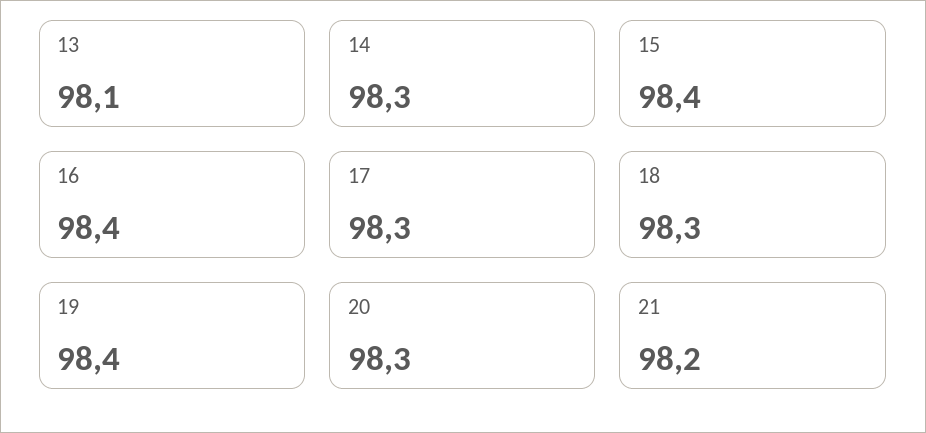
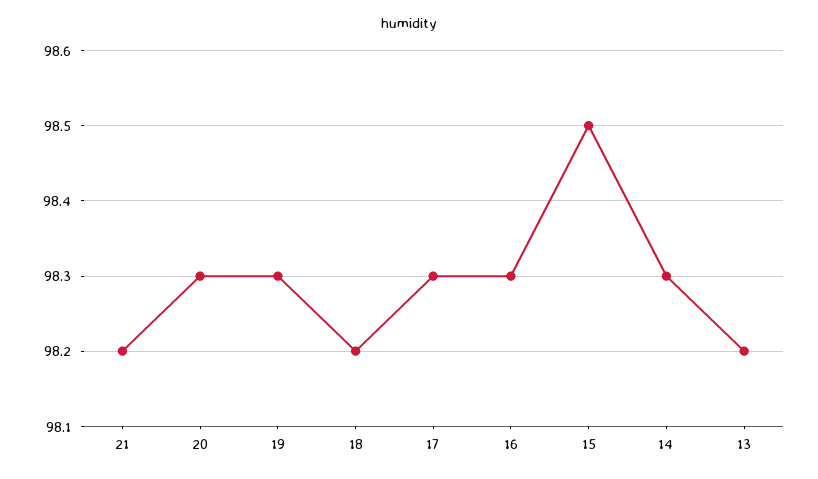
13: 98.1 -> 98.2
15: 98.4 -> 98.5
16: 98.4 -> 98.3
18: 98.3 -> 98.2
19: 98.4 -> 98.3

